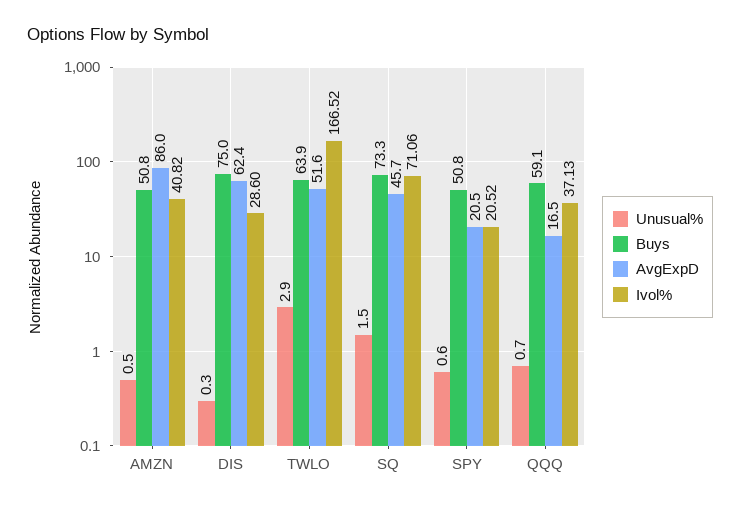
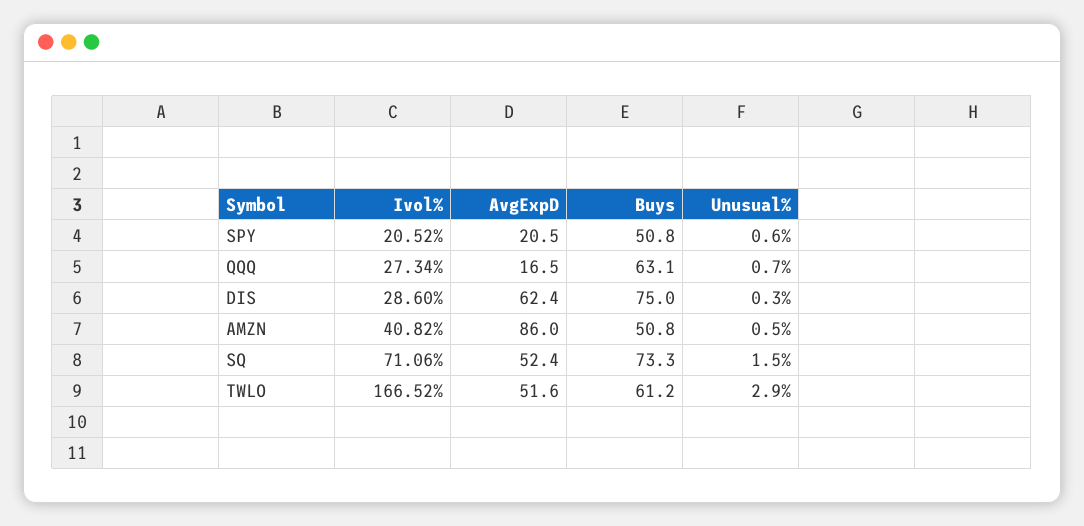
Buys, TWLO: 63.9 -> 61.2
AvgExpD, SQ: 45.7 -> 52.4
Buys, QQQ: 59.1 -> 63.1
Ivol%, QQQ: 37.13 -> 27.34

